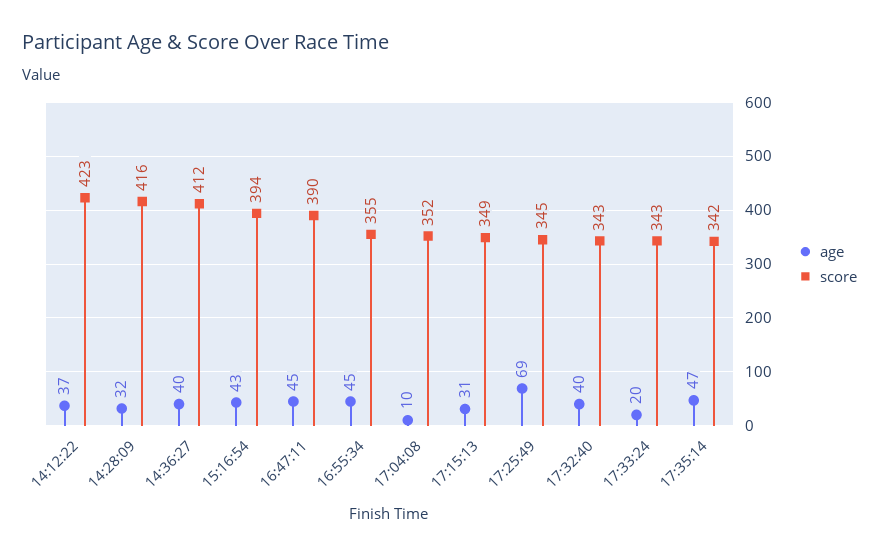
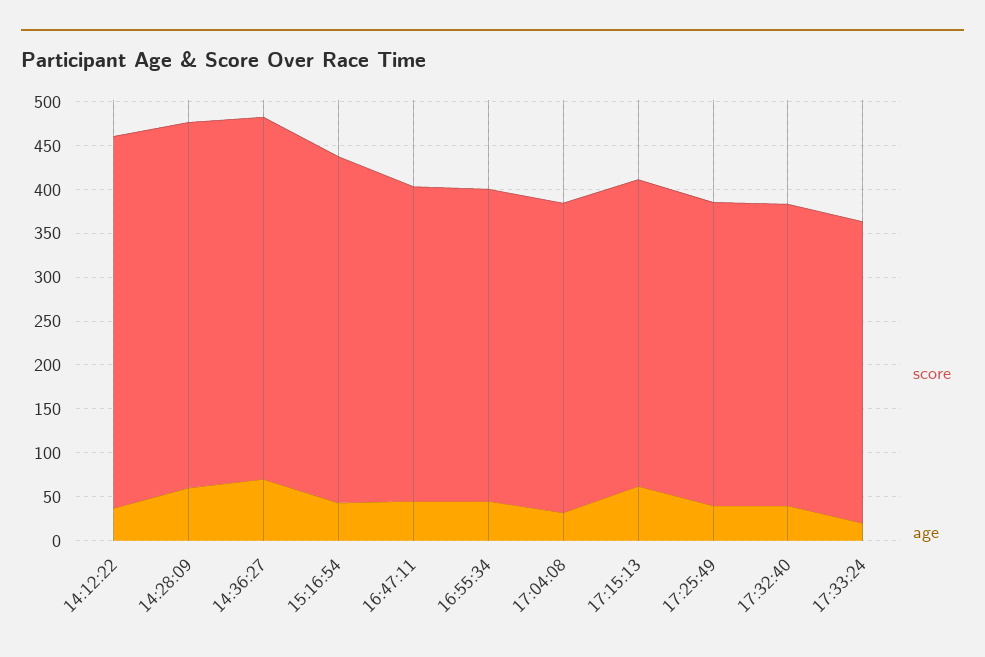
age, 14:28:09: 32 -> 60
age, 14:36:27: 40 -> 70
score, 16:47:11: 390 -> 360
age, 17:04:08: 10 -> 30
age, 17:15:13: 31 -> 60
age, 17:25:49: 69 -> 40
age, 17:35:14: 47 -> none
score, 17:35:14: 342 -> none

